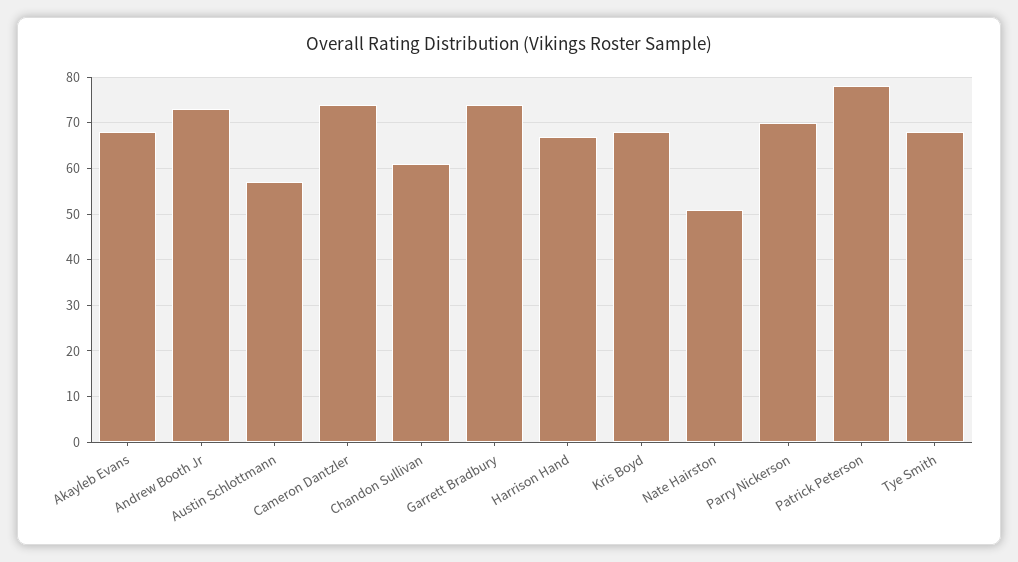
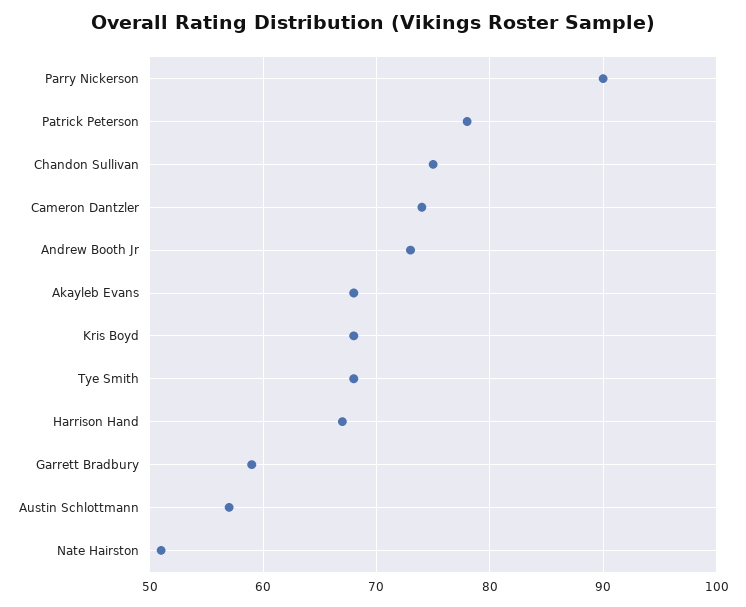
Chandon Sullivan: 60 -> 75
Garrett Bradbury: 75 -> 59
Parry Nickerson: 70 -> 90

